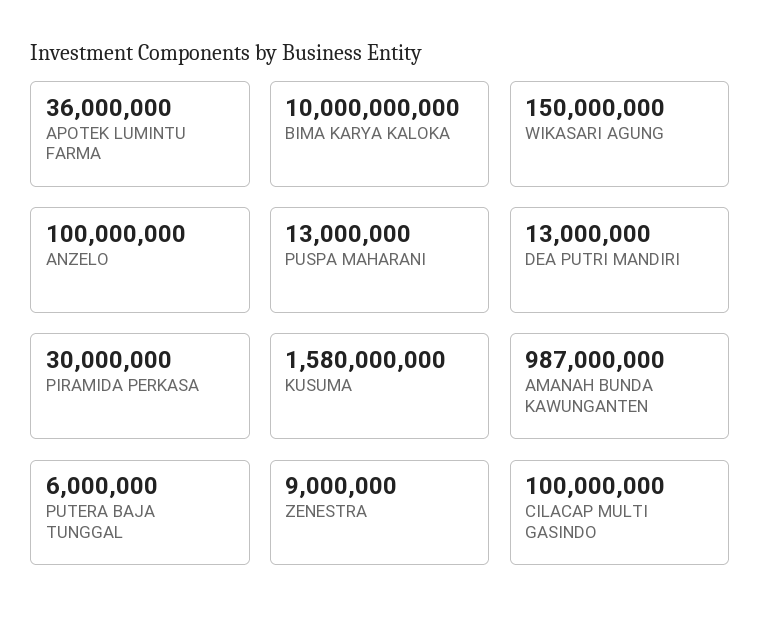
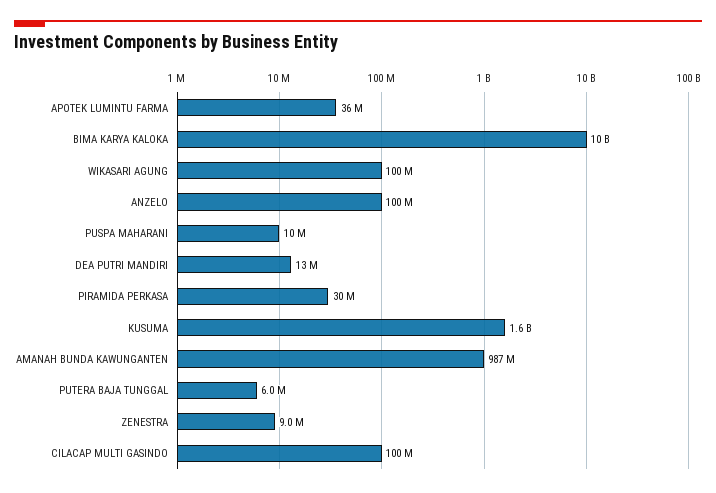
WIKASARI AGUNG: 150000000 -> 100000000
PUSPA MAHARANI: 13000000 -> 10000000

